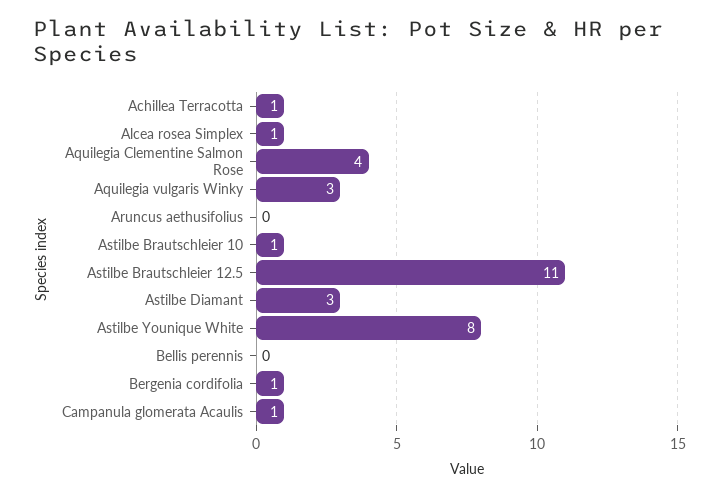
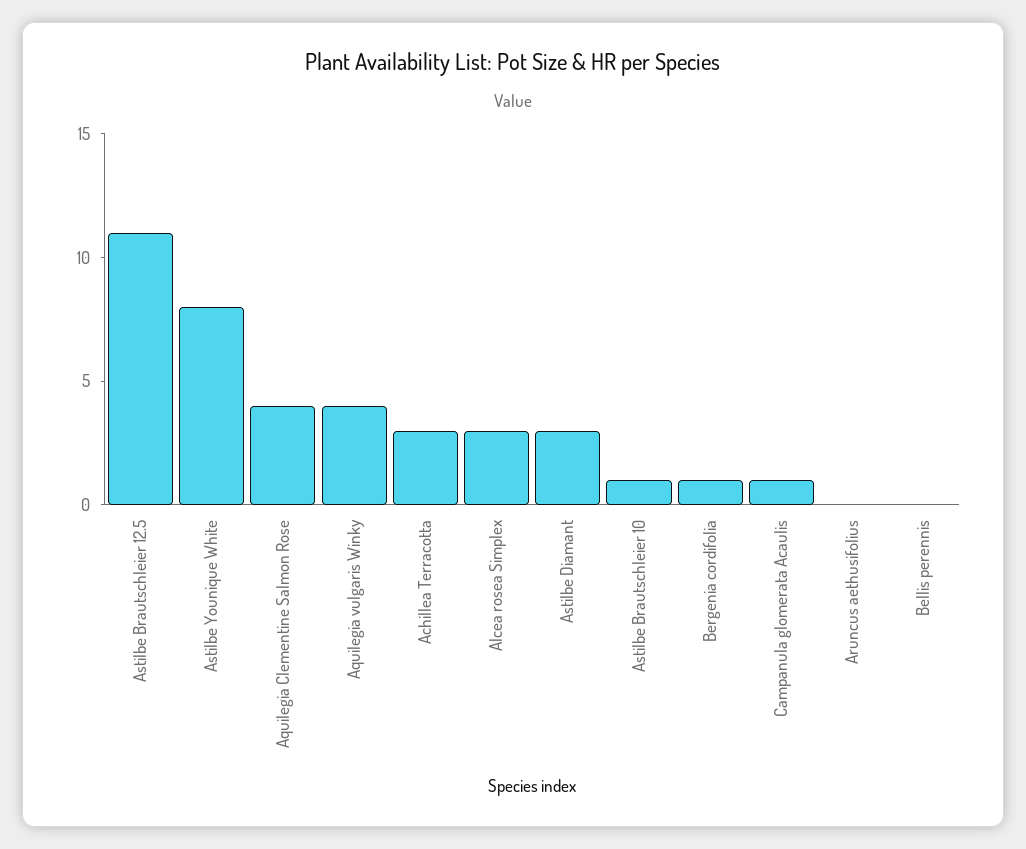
Achillea Terracotta: 1 -> 3
Alcea rosea Simplex: 1 -> 3
Aquilegia vulgaris Winky: 3 -> 4

